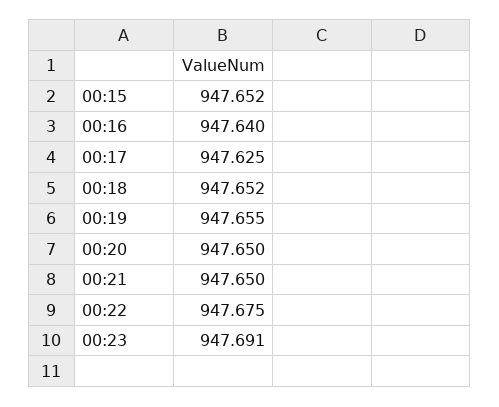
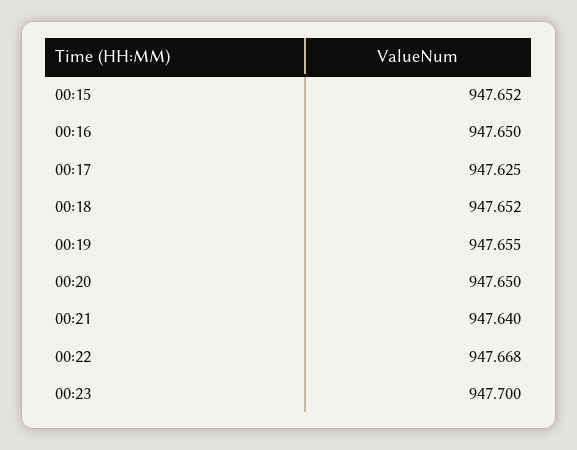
00:16: 947.64 -> 947.65
00:21: 947.65 -> 947.64
00:22: 947.675 -> 947.668
00:23: 947.691 -> 947.7

